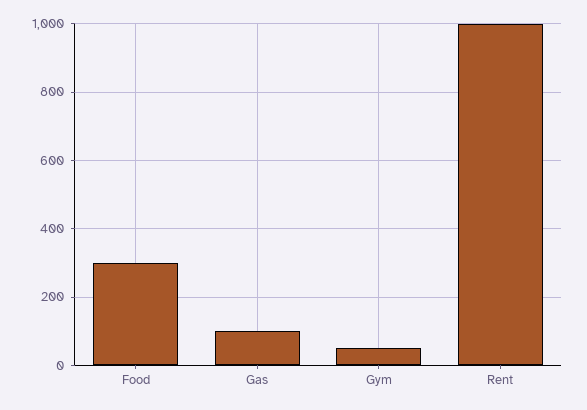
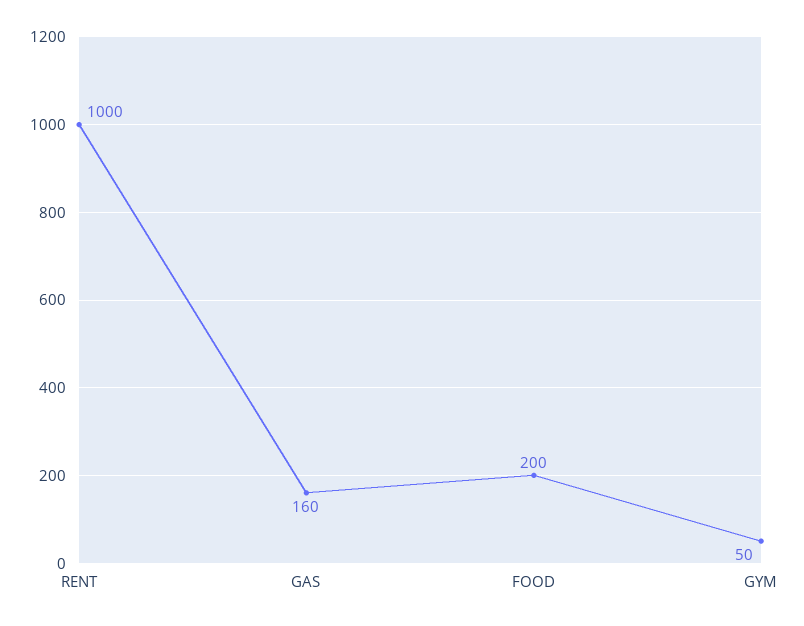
Food: 300 -> 200
Gas: 100 -> 160

